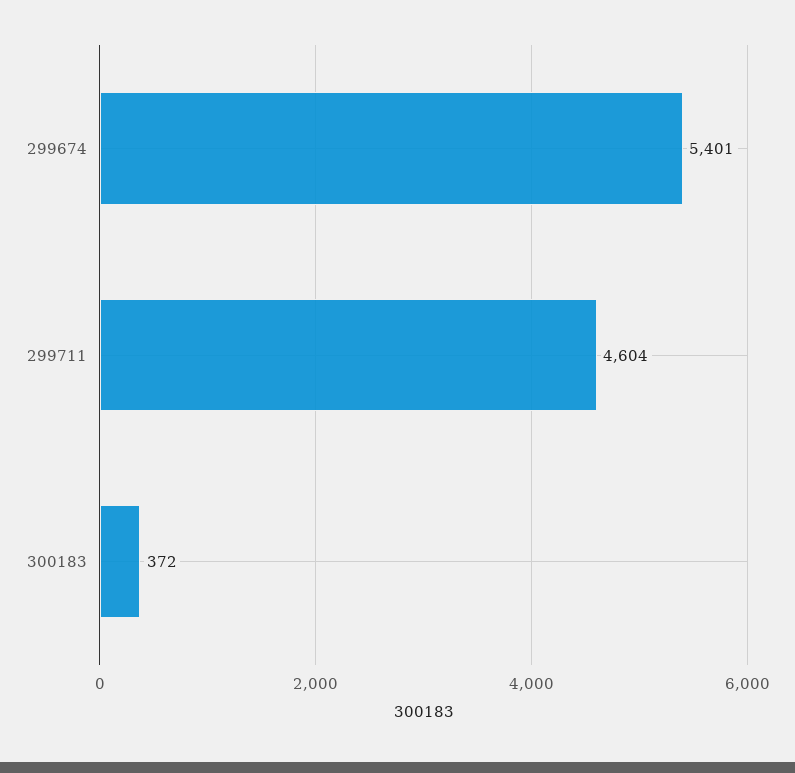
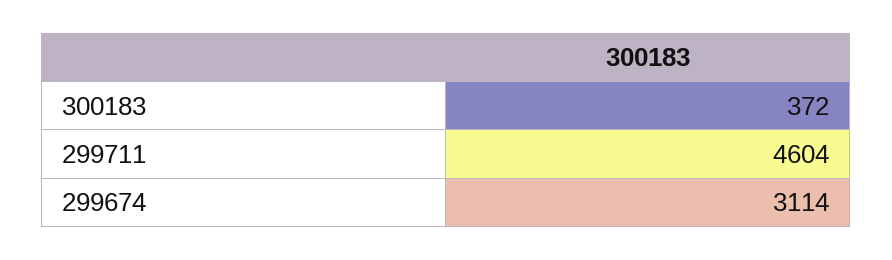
299674: 5401 -> 3114

